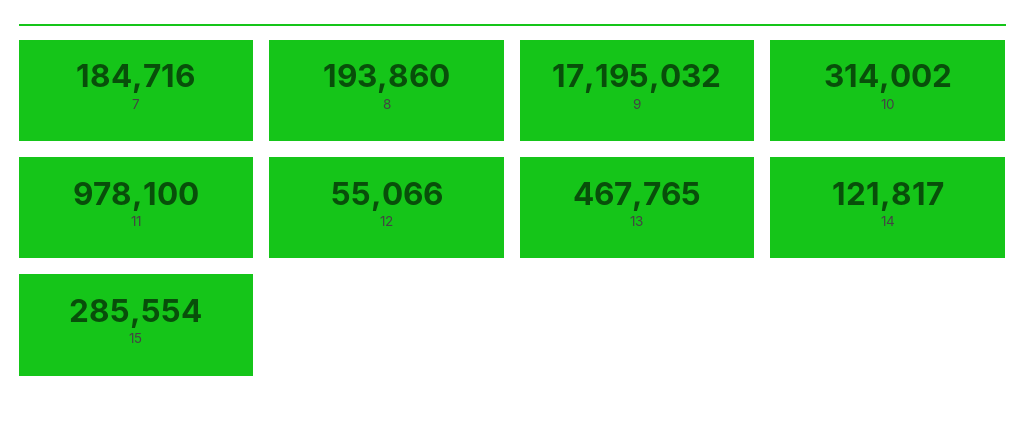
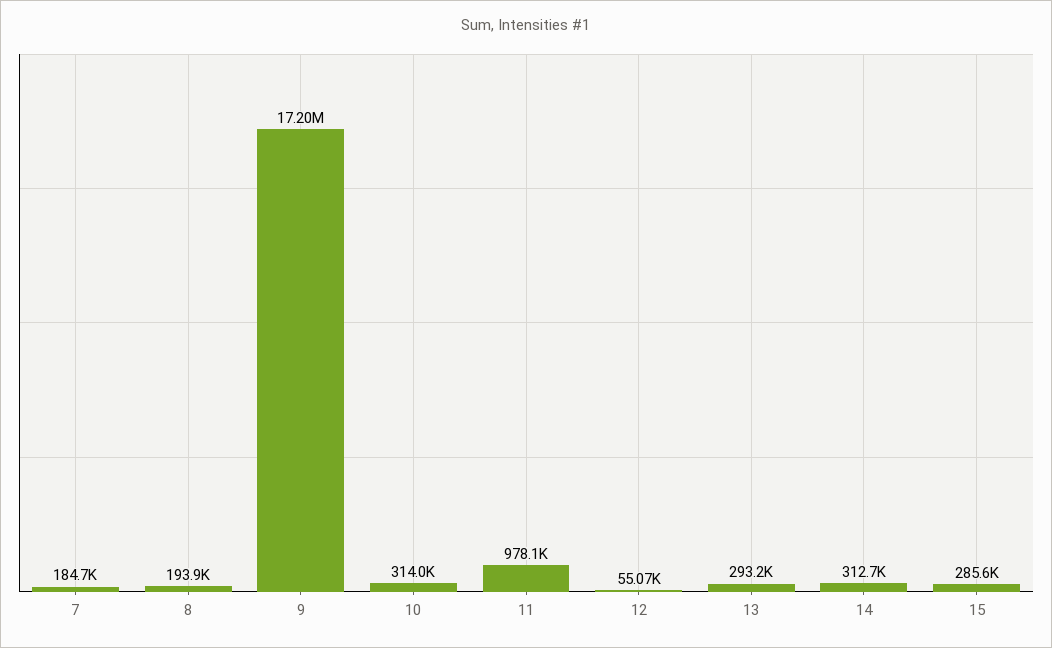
13: 467765 -> 293200
14: 121817 -> 312700

